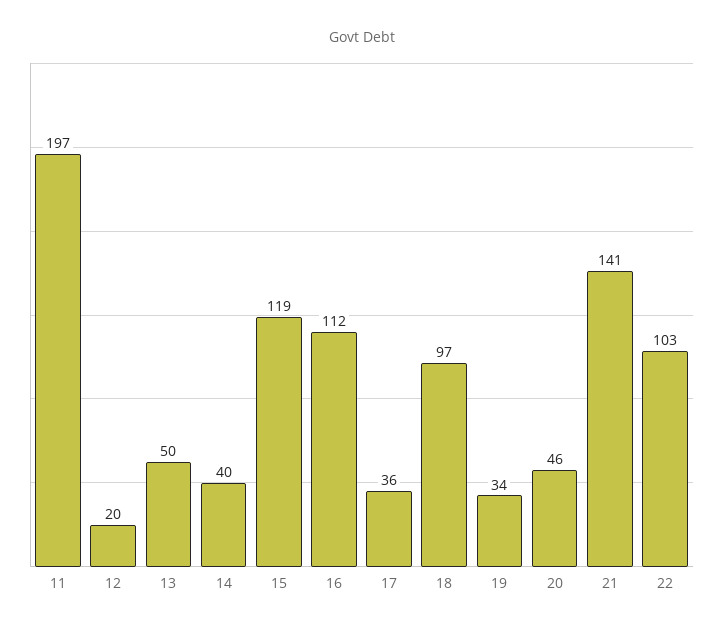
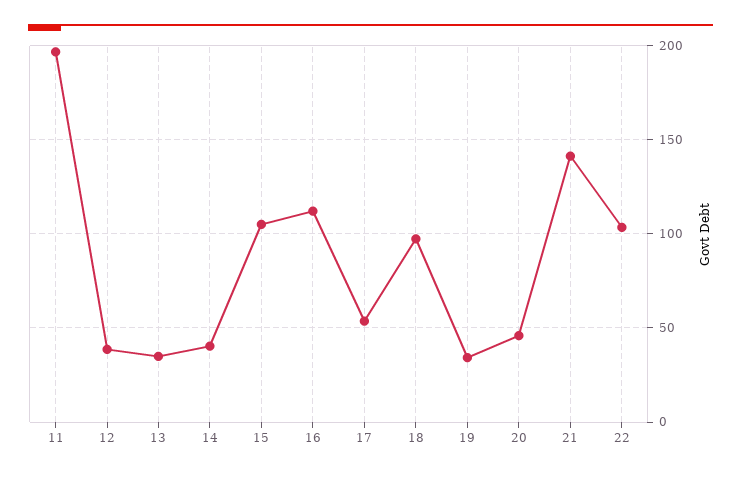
12: 20 -> 40
13: 50 -> 35
15: 119 -> 105
17: 36 -> 55

